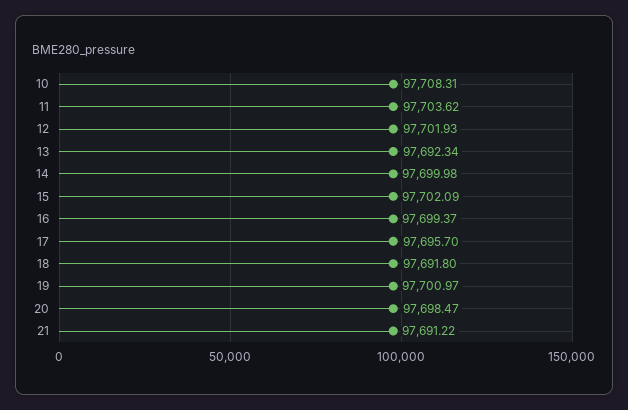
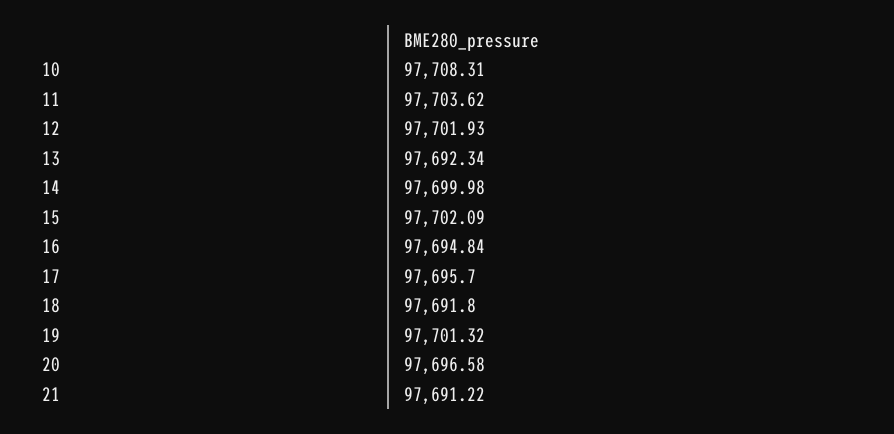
16: 97699.37 -> 97694.84
19: 97700.97 -> 97701.32
20: 97698.47 -> 97696.58

